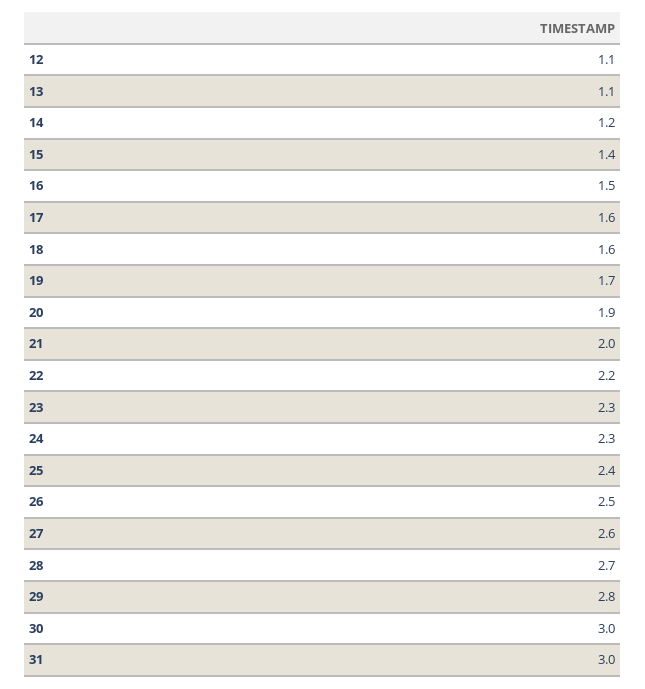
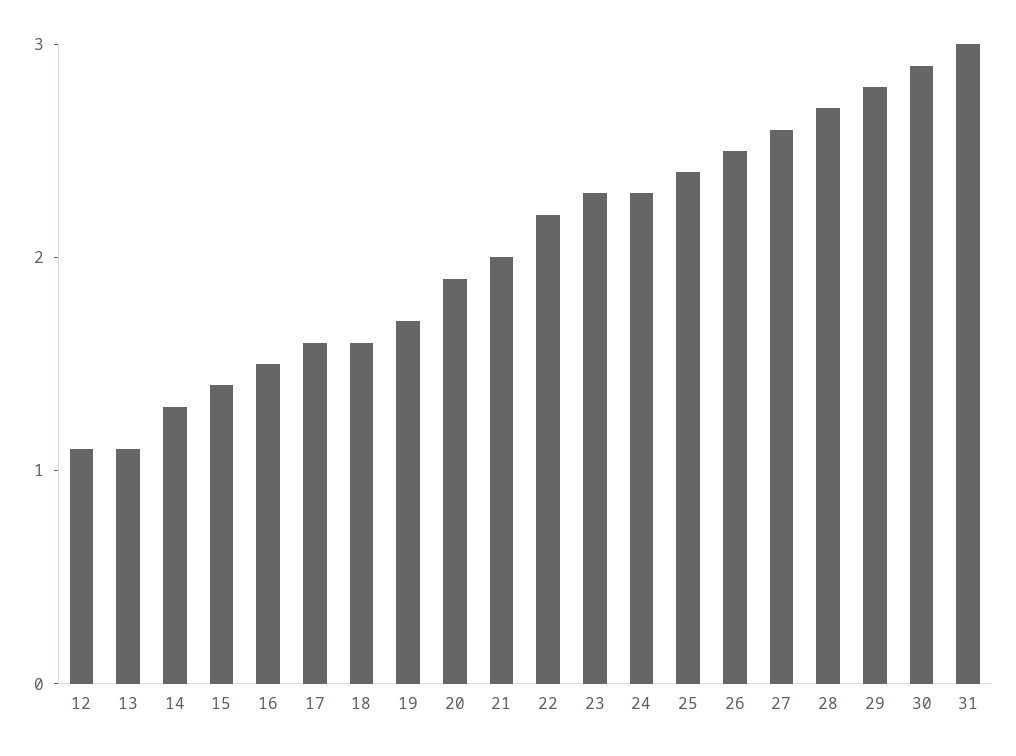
14: 1.2 -> 1.3
30: 3 -> 2.9

